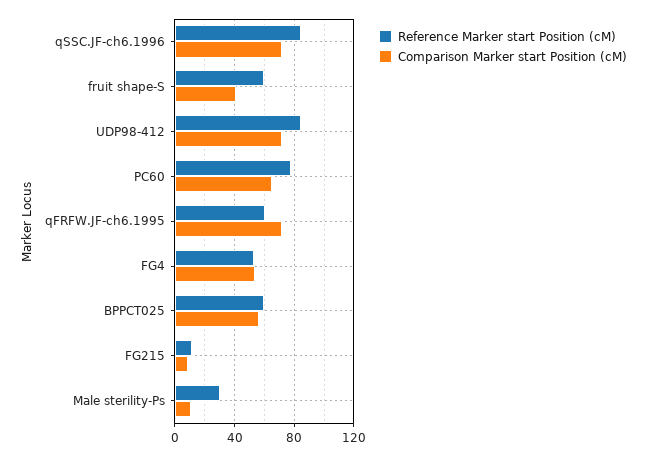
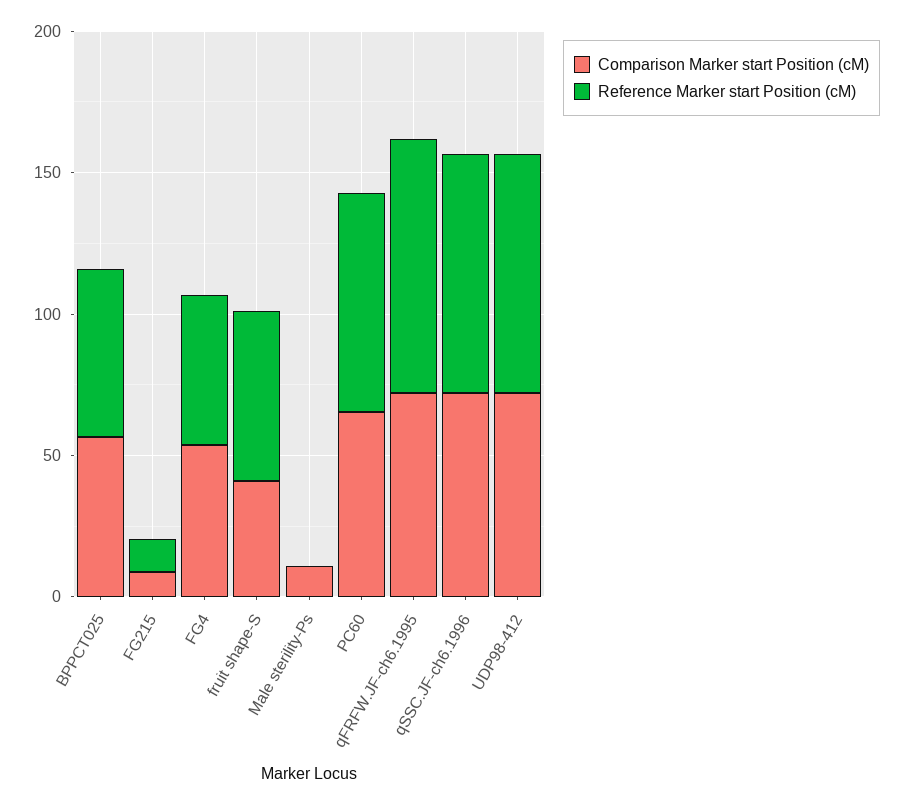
Reference Marker start Position (cM), qFRFW.JF-ch6.1995: 60 -> 90
Reference Marker start Position (cM), Male sterility-Ps: 30 -> 0

